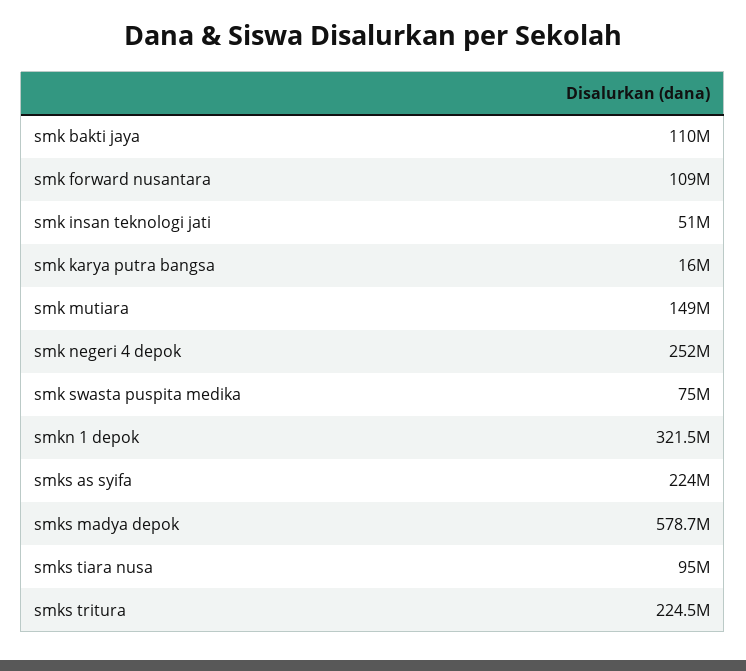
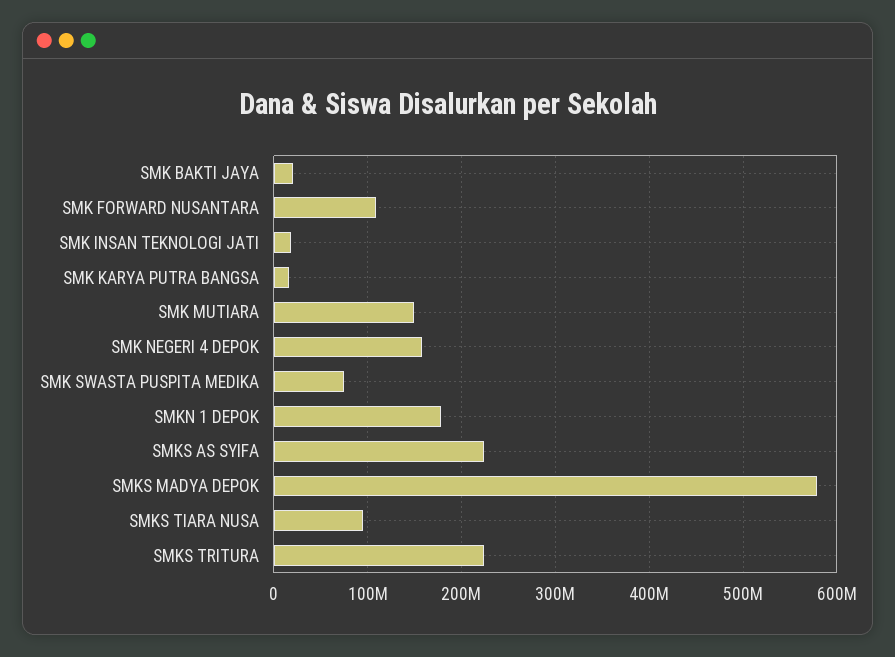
smk bakti jaya: 110000000 -> 20000000
smk insan teknologi jati: 51000000 -> 20000000
smk negeri 4 depok: 252000000 -> 160000000
smkn 1 depok: 321500000 -> 180000000

